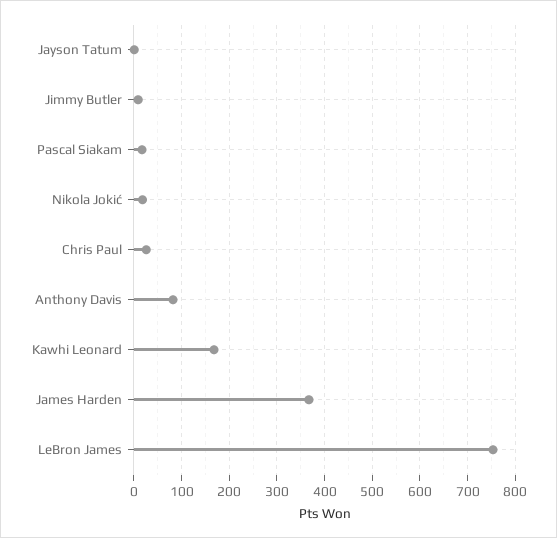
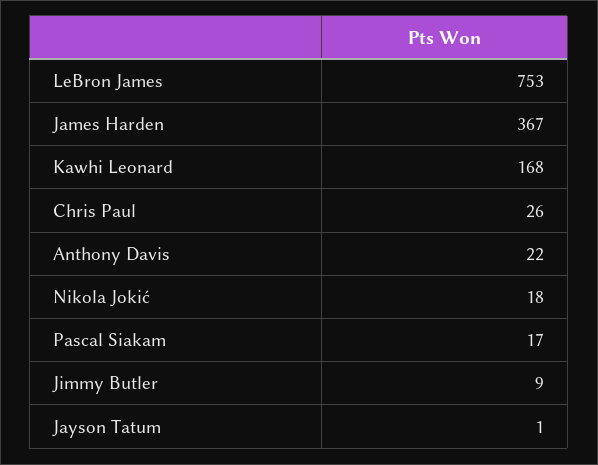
Anthony Davis: 80 -> 22

